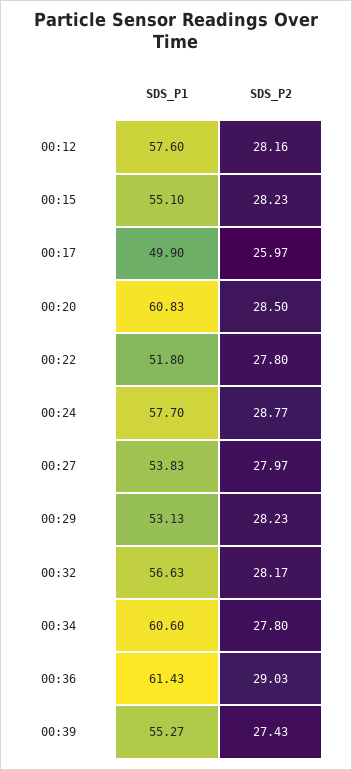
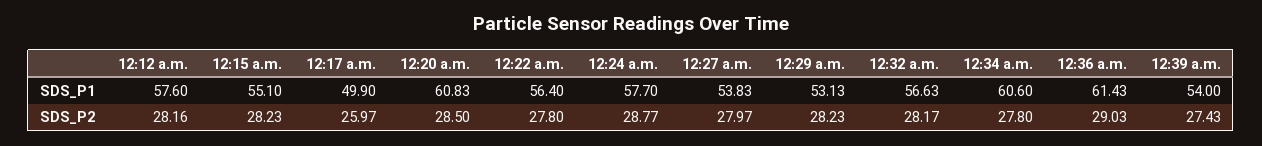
SDS_P1, 00:22: 51.8 -> 56.4
SDS_P1, 00:39: 55.27 -> 54

